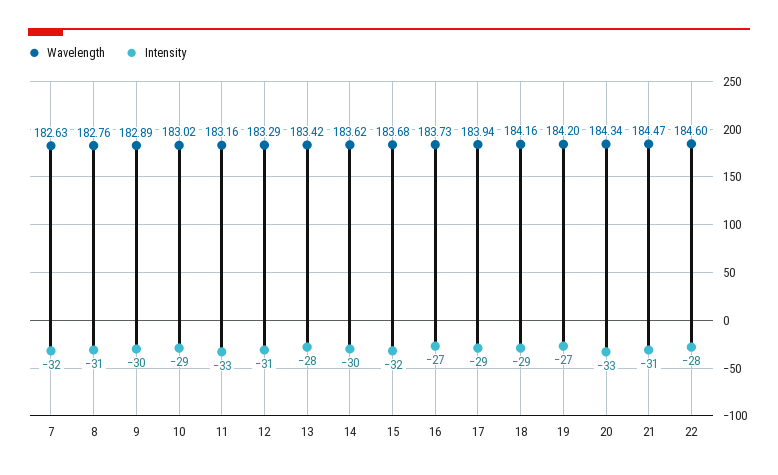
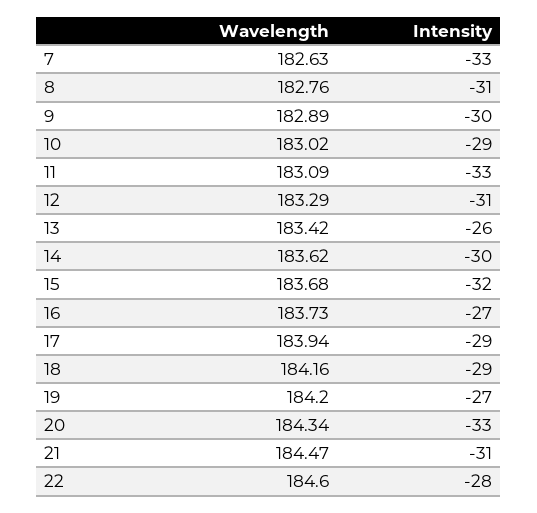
Intensity, 7: -32 -> -33
Wavelength, 11: 183.16 -> 183.09
Intensity, 13: -28 -> -26

